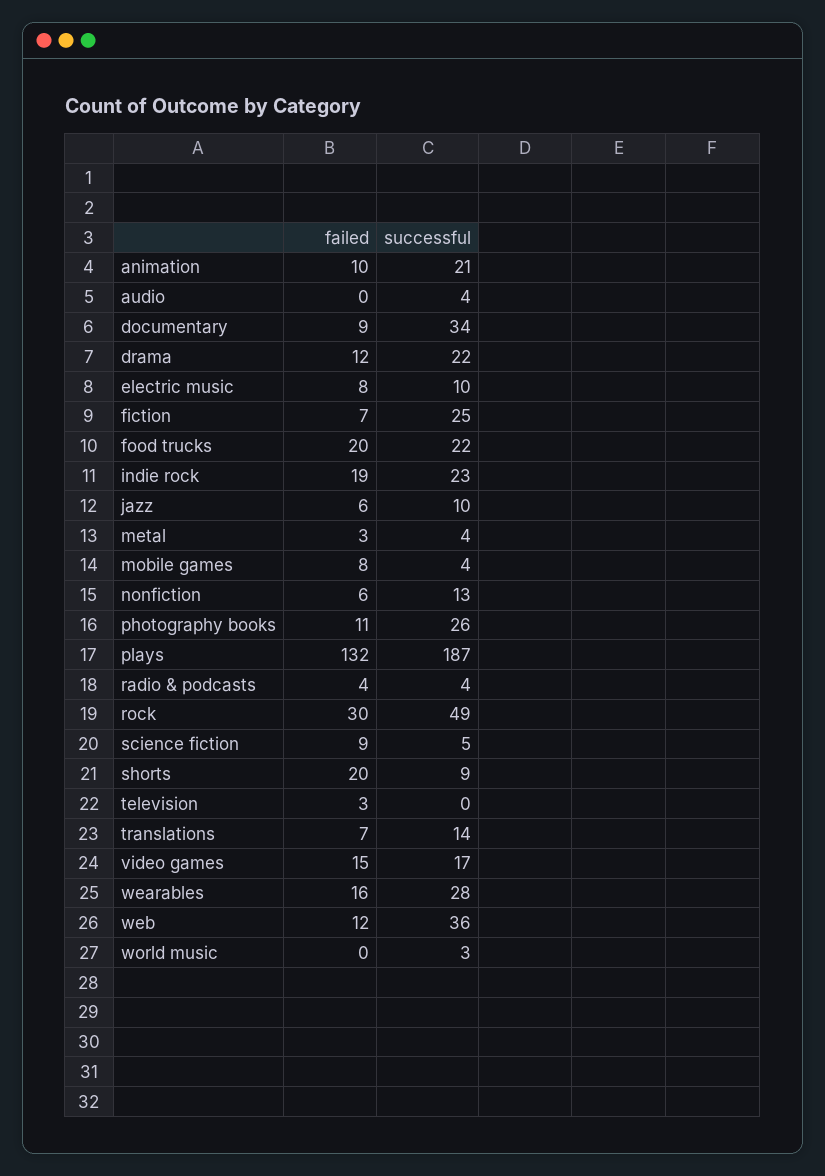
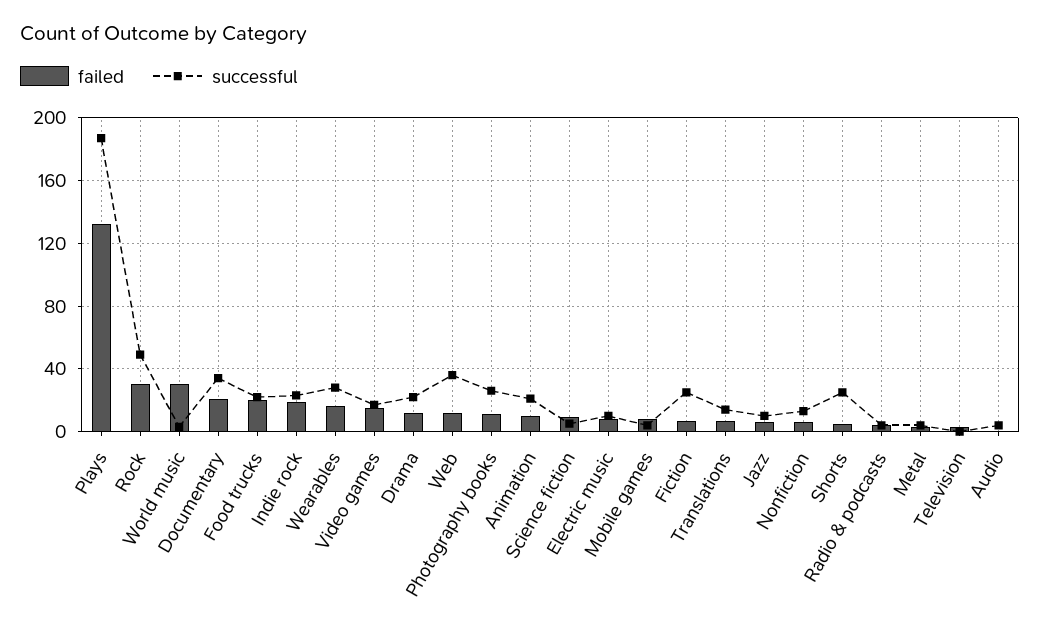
failed, documentary: 9 -> 20
failed, shorts: 20 -> 5
successful, shorts: 9 -> 25
failed, world music: 0 -> 30

